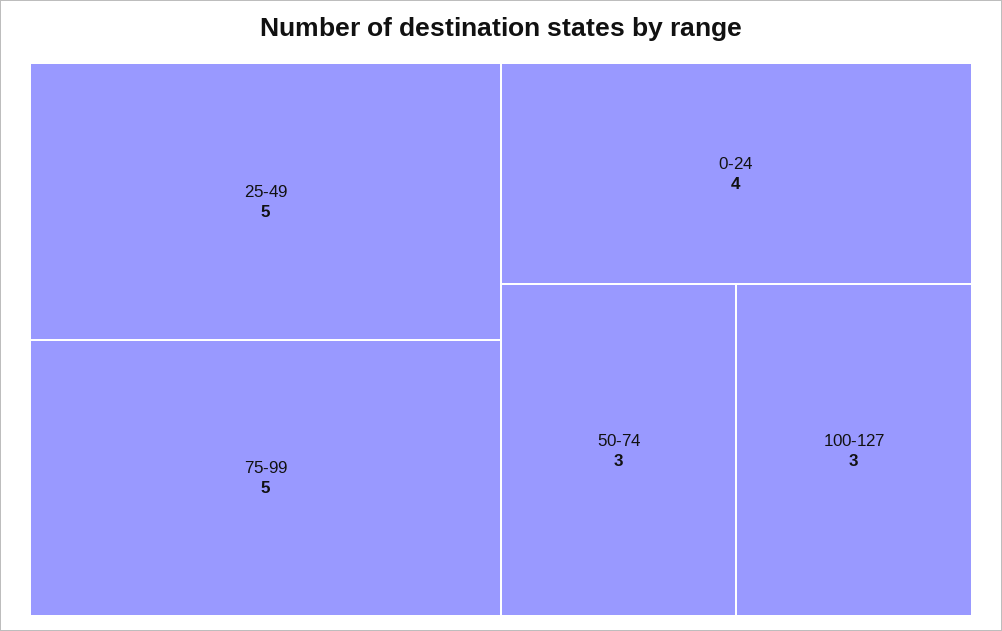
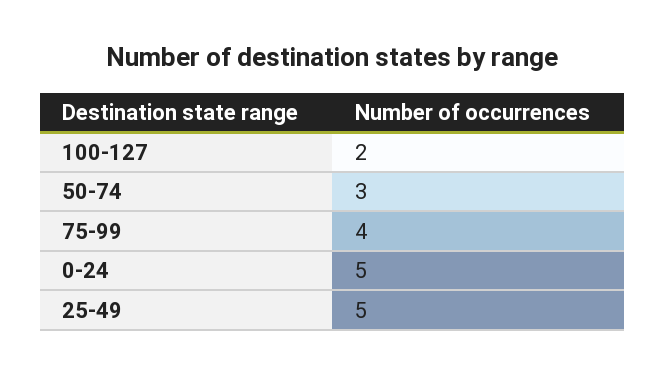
75-99: 5 -> 4
0-24: 4 -> 5
100-127: 3 -> 2

